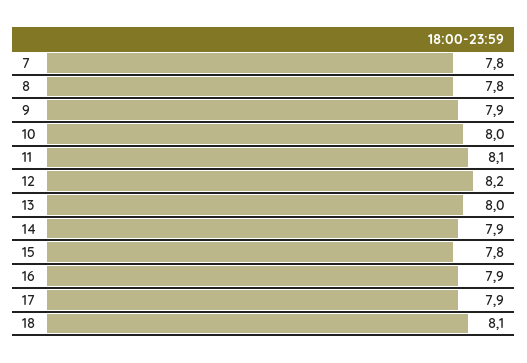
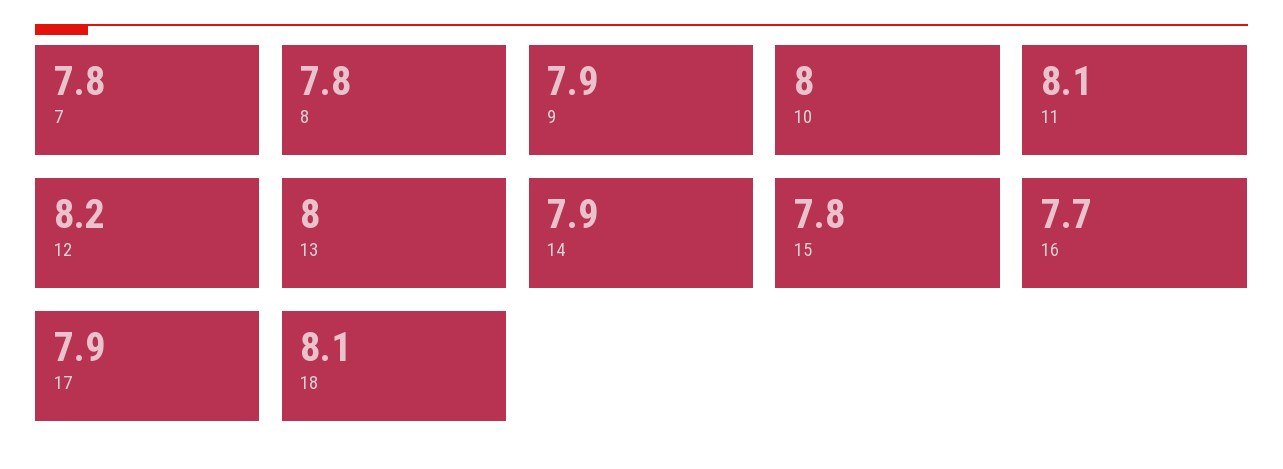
16: 7.9 -> 7.7

